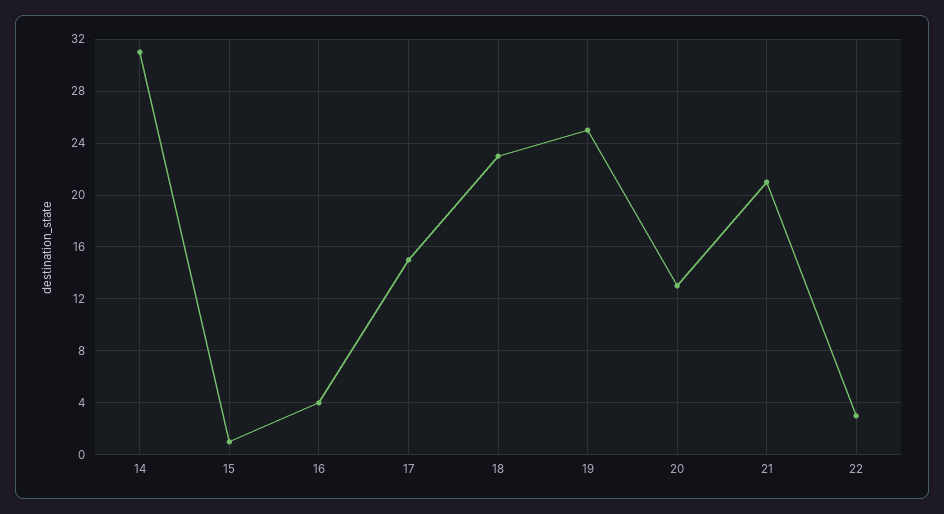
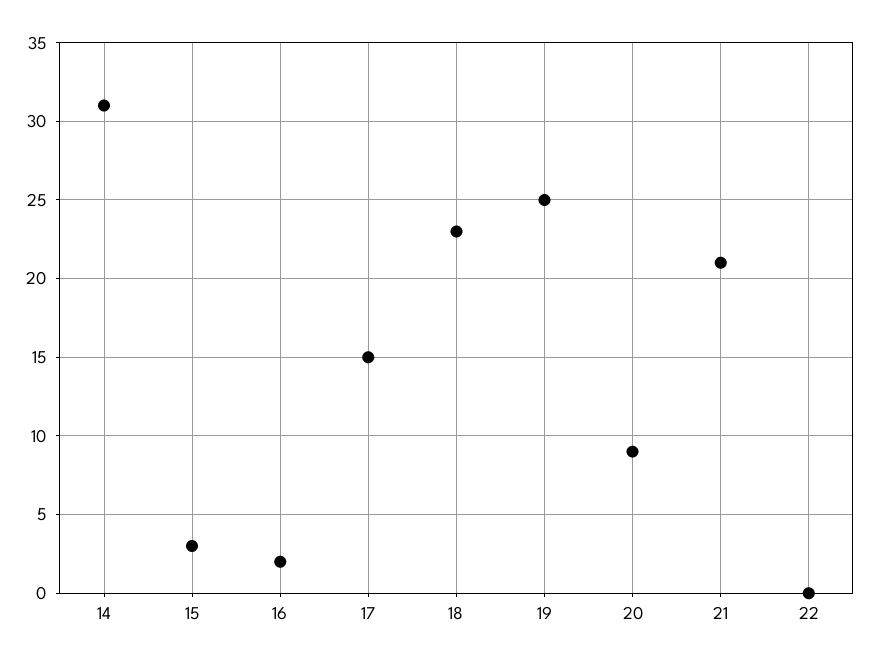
15: 1 -> 3
16: 4 -> 2
20: 13 -> 9
22: 3 -> 0

